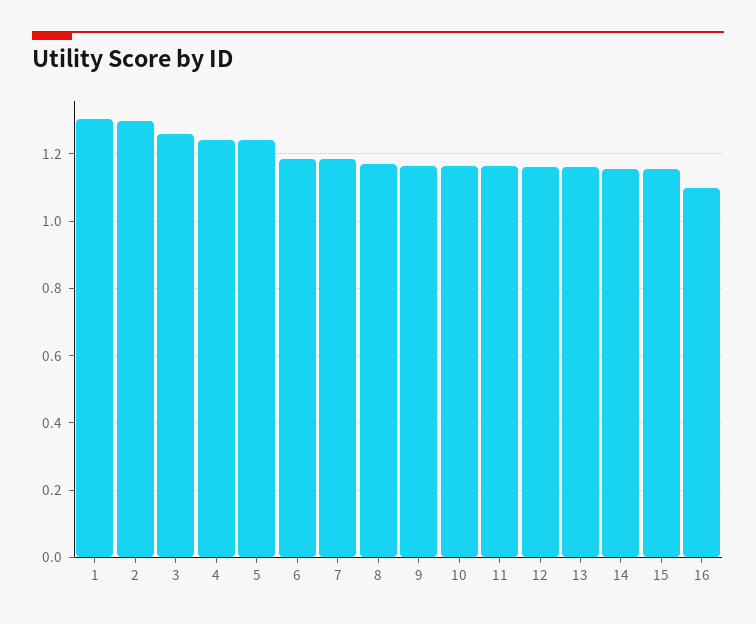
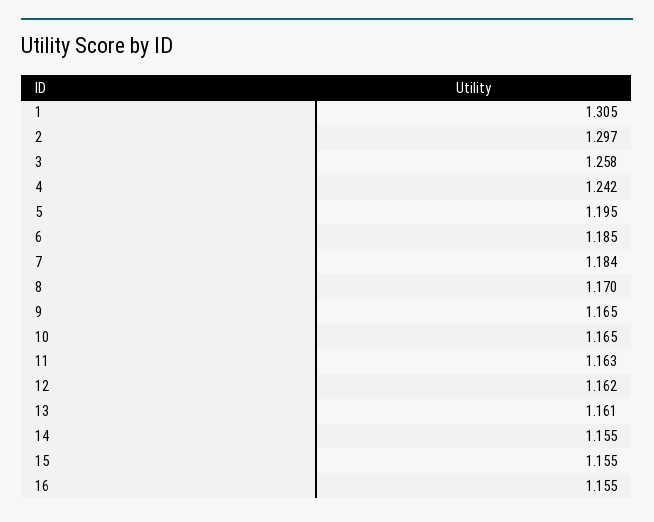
5: 1.24 -> 1.195
16: 1.1 -> 1.155

